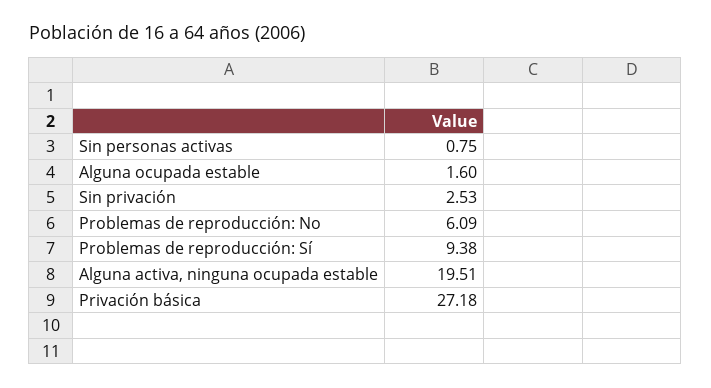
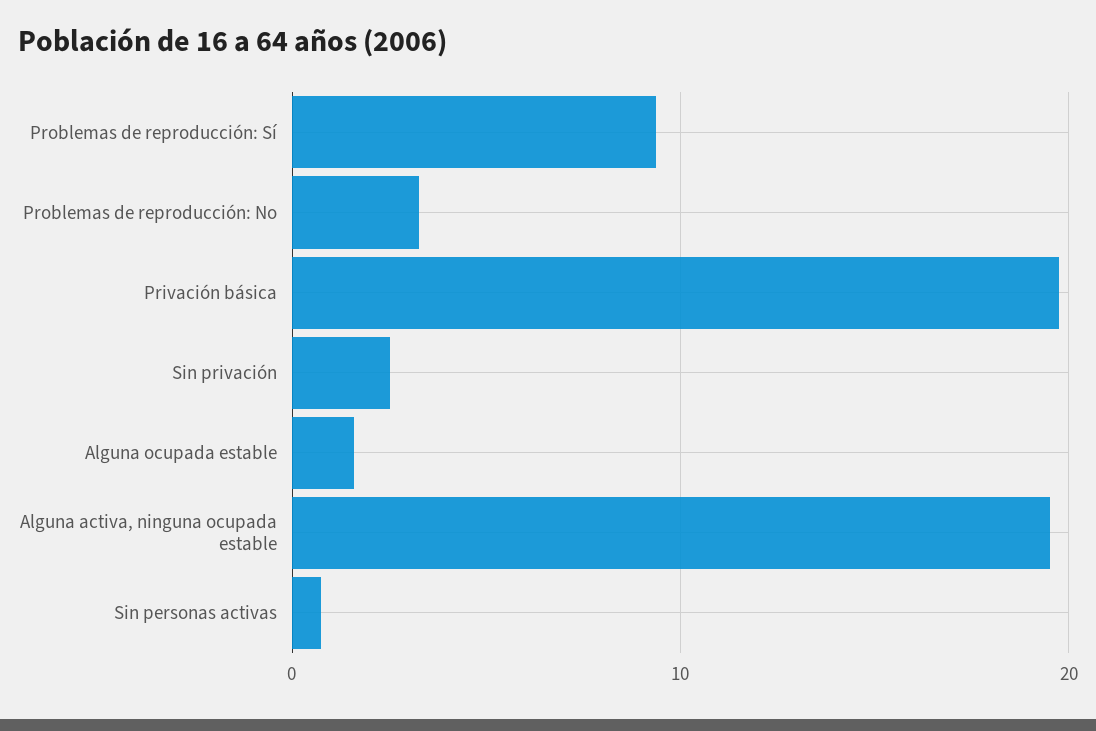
Problemas de reproducción: No: 6.09 -> 3
Privación básica: 27.18 -> 20

